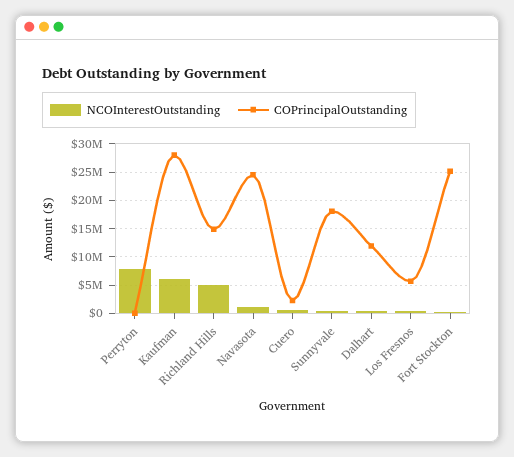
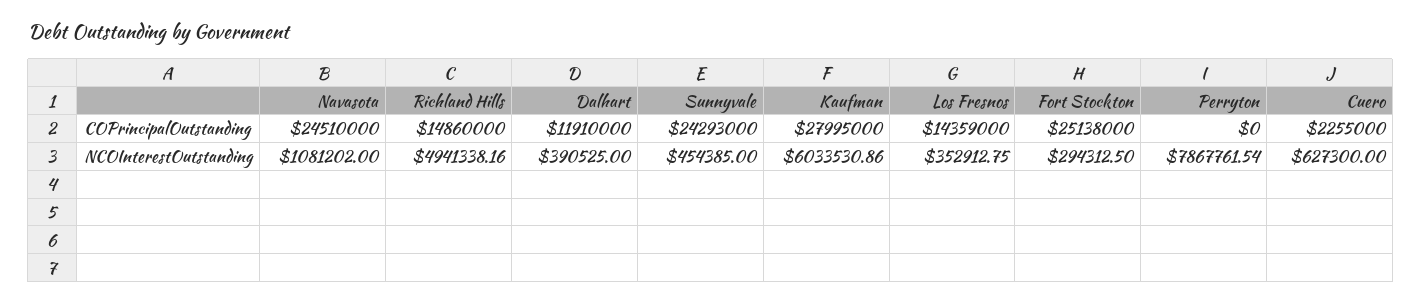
COPrincipalOutstanding, Sunnyvale: 17500000 -> 24293000
COPrincipalOutstanding, Los Fresnos: 5000000 -> 14359000

